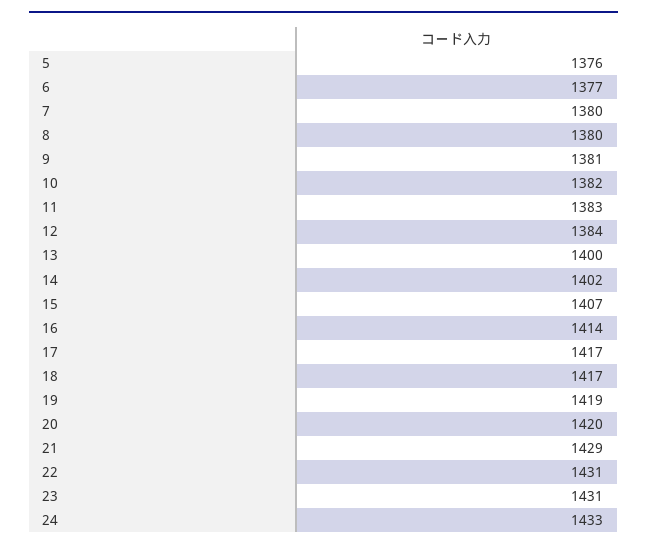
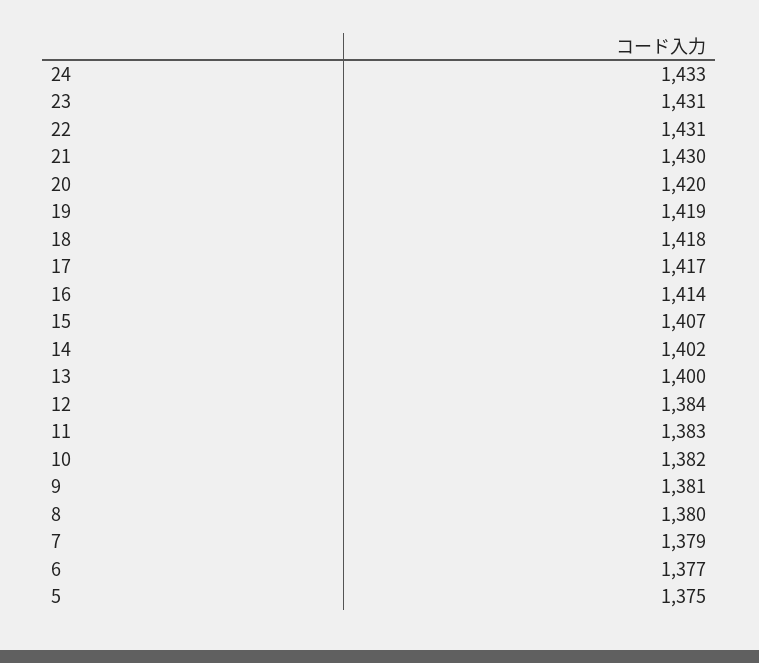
5: 1376 -> 1375
7: 1380 -> 1379
18: 1417 -> 1418
21: 1429 -> 1430

